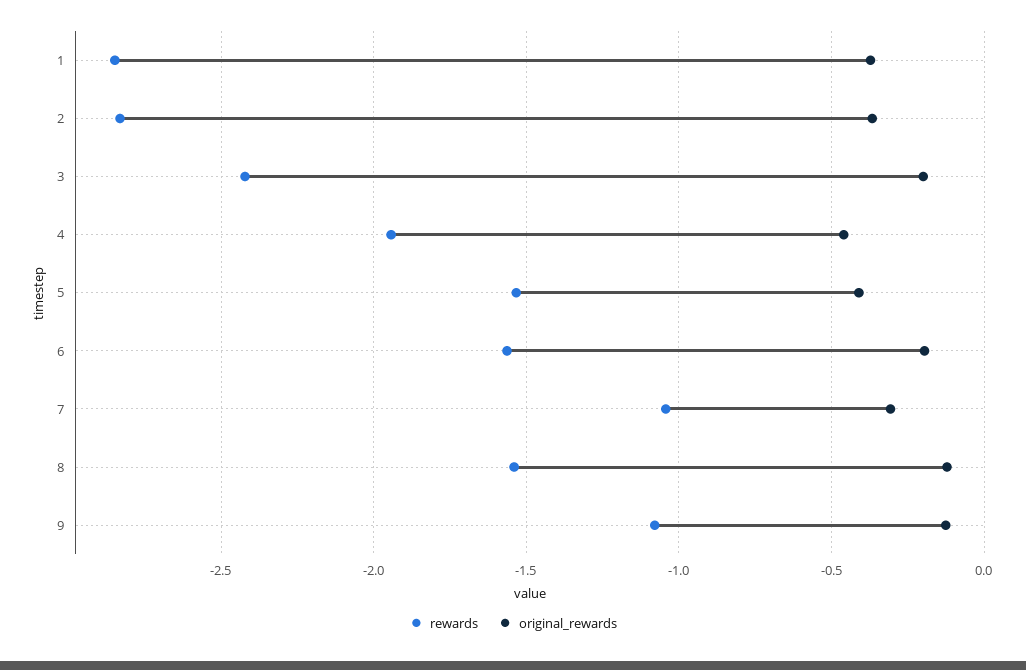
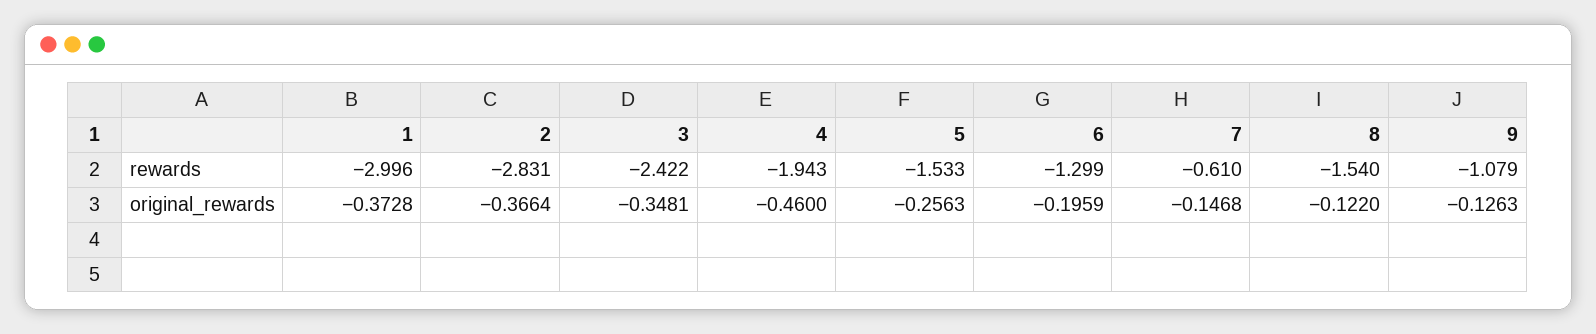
rewards, 1: -2.85 -> -2.996
original_rewards, 3: -0.2 -> -0.3481
original_rewards, 5: -0.4 -> -0.2563
rewards, 6: -1.55 -> -1.299
rewards, 7: -1.05 -> -0.61
original_rewards, 7: -0.3 -> -0.1468

